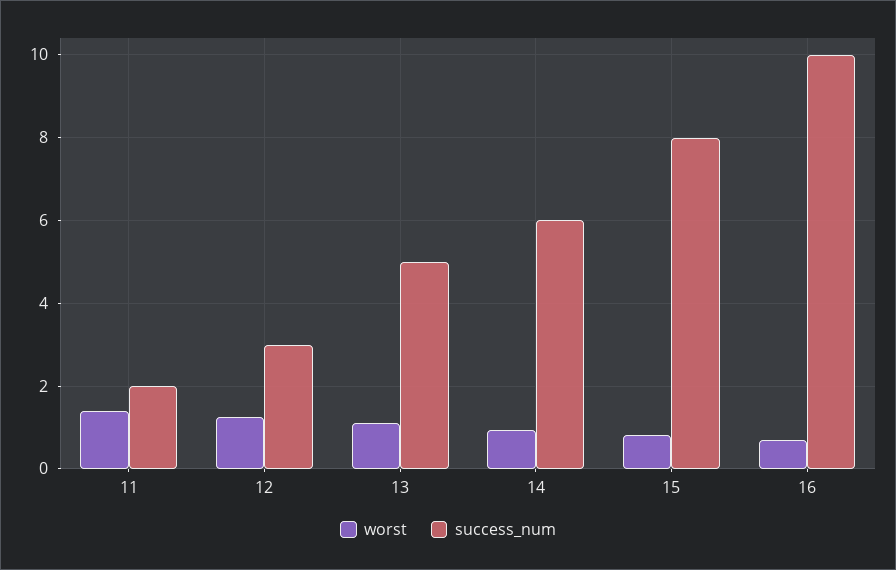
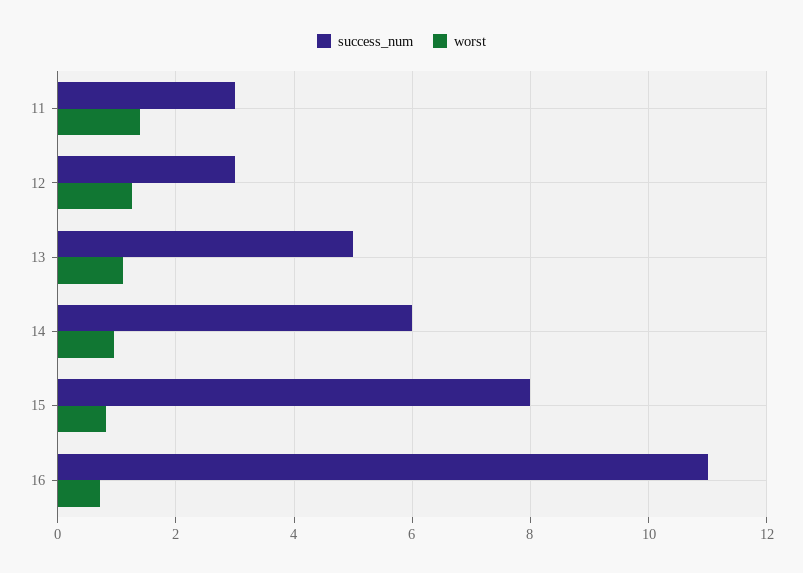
success_num, 11: 2 -> 3
success_num, 16: 10 -> 11

